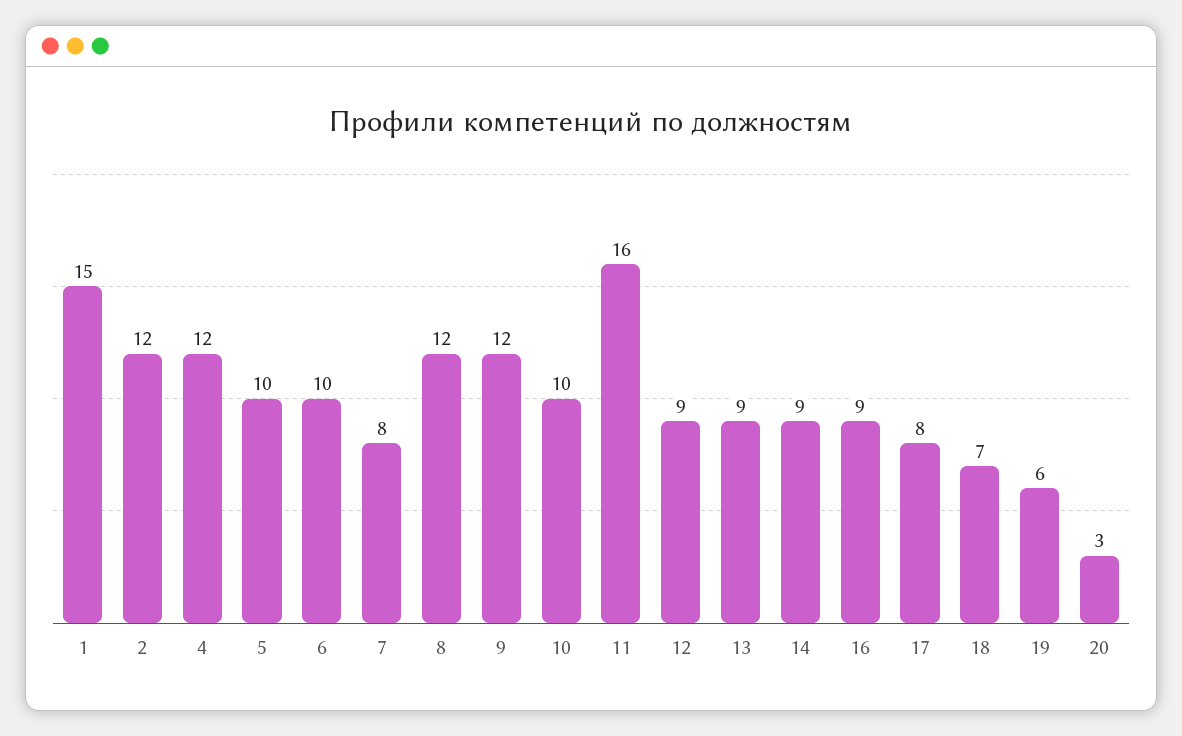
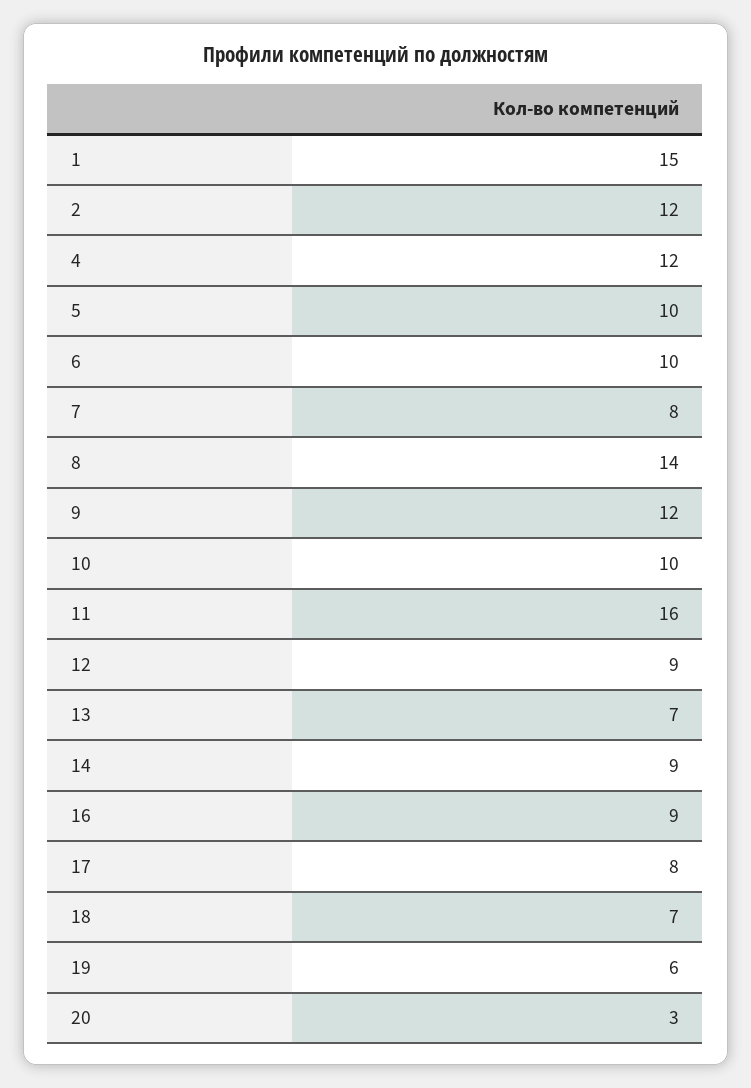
8: 12 -> 14
13: 9 -> 7

